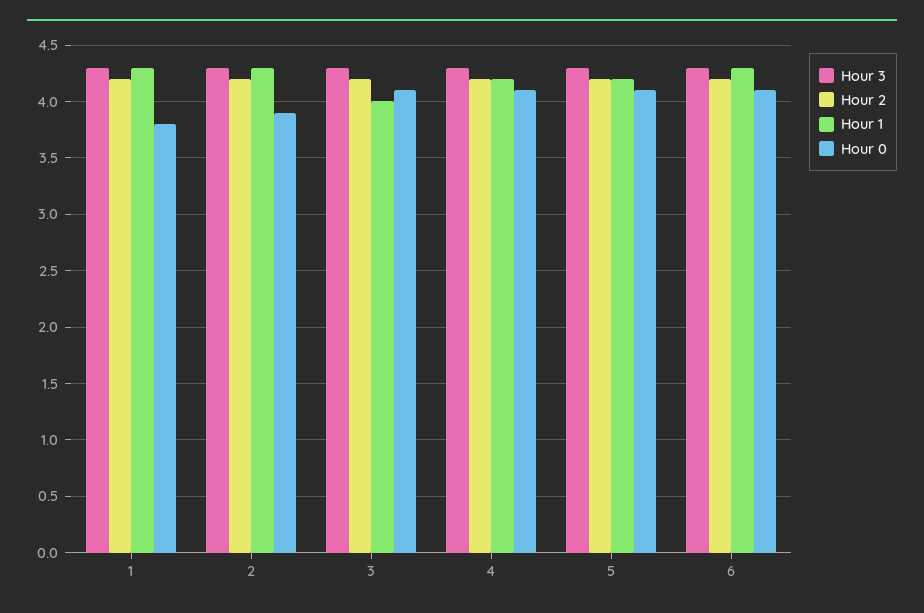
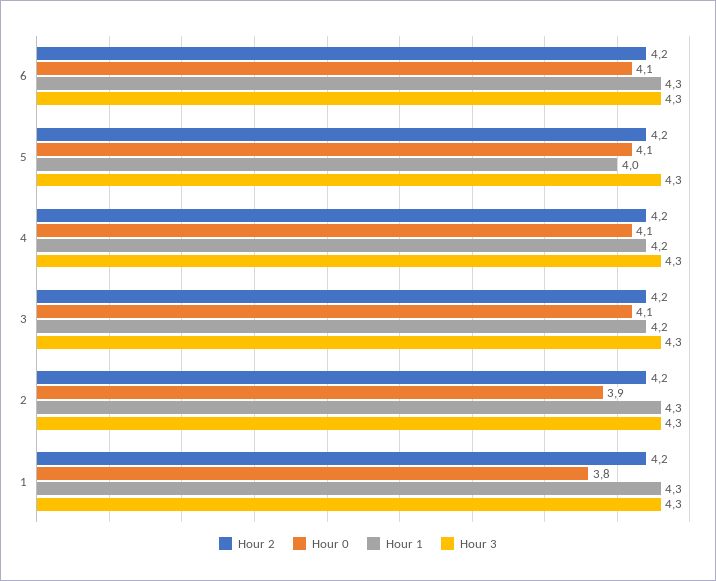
Hour 1, 3: 4 -> 4.2
Hour 1, 5: 4.2 -> 4

